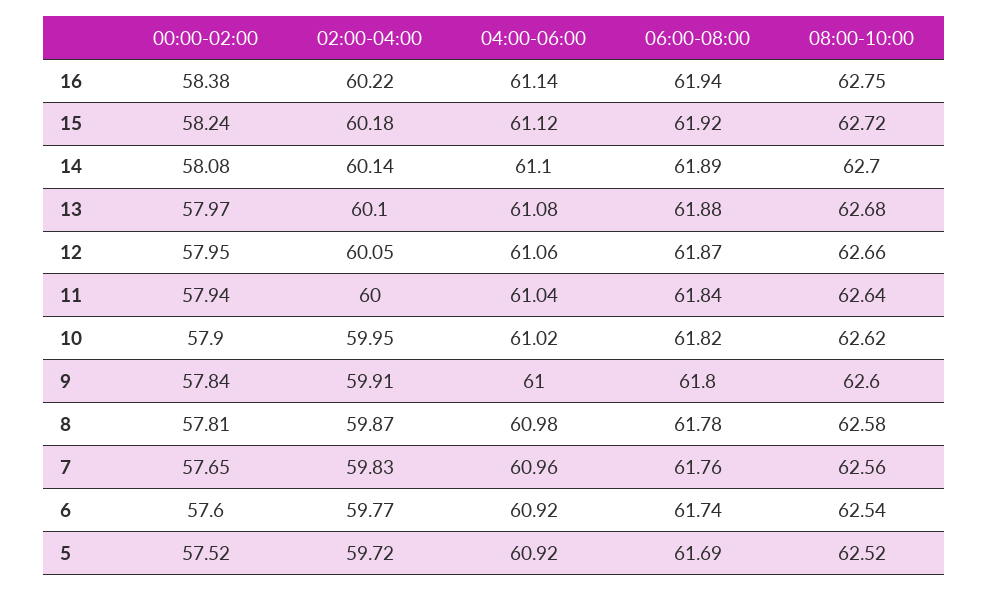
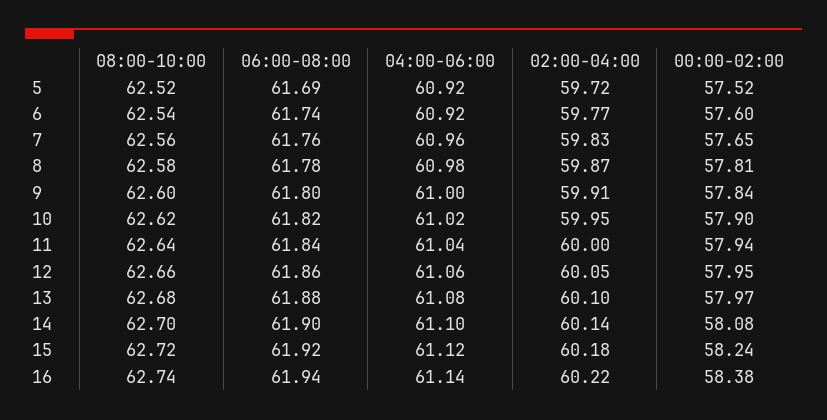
08:00-10:00, 16: 62.75 -> 62.74
06:00-08:00, 14: 61.89 -> 61.9
06:00-08:00, 12: 61.87 -> 61.86

